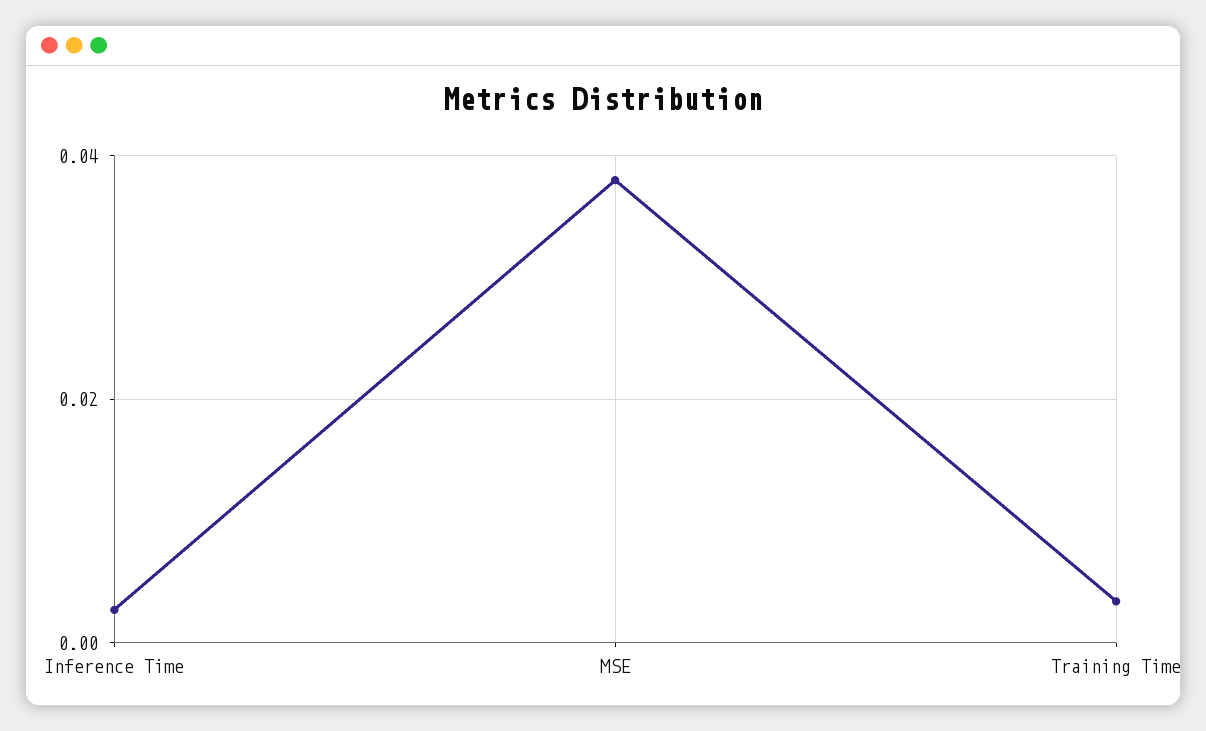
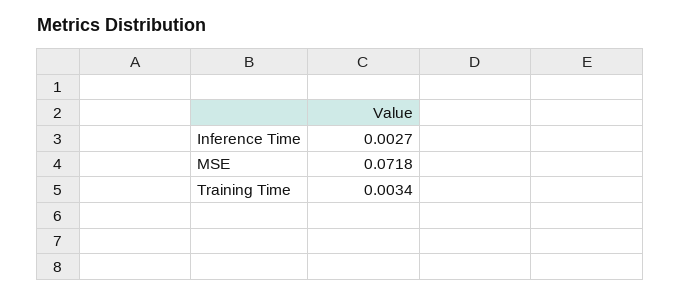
MSE: 0.038 -> 0.0718

